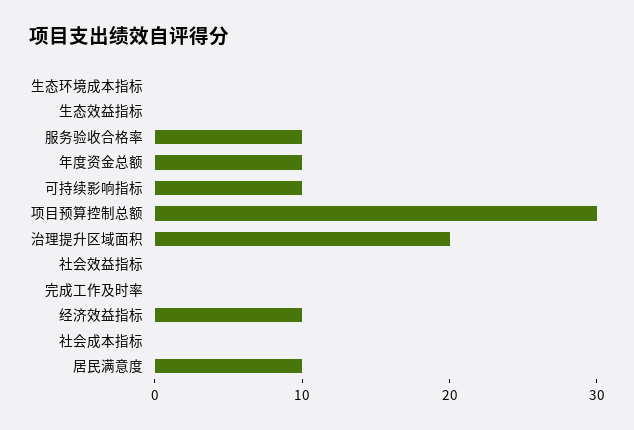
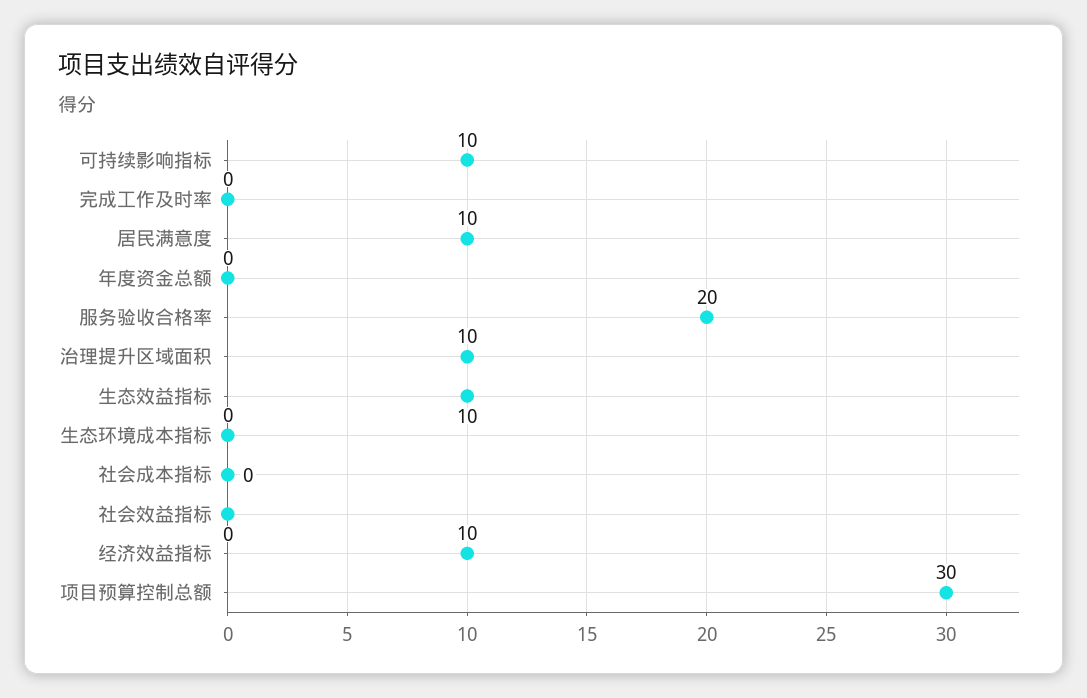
生态效益指标: 0 -> 10
服务验收合格率: 10 -> 20
年度资金总额: 10 -> 0
治理提升区域面积: 20 -> 10

